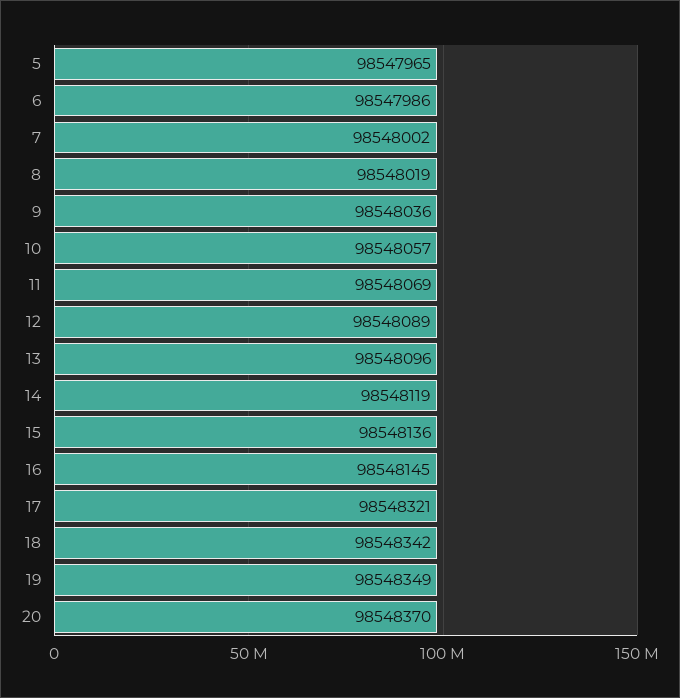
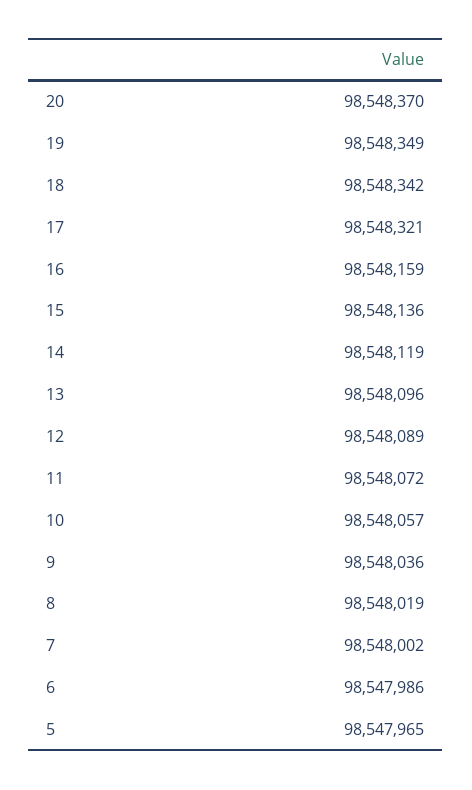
11: 98548069 -> 98548072
16: 98548145 -> 98548159

